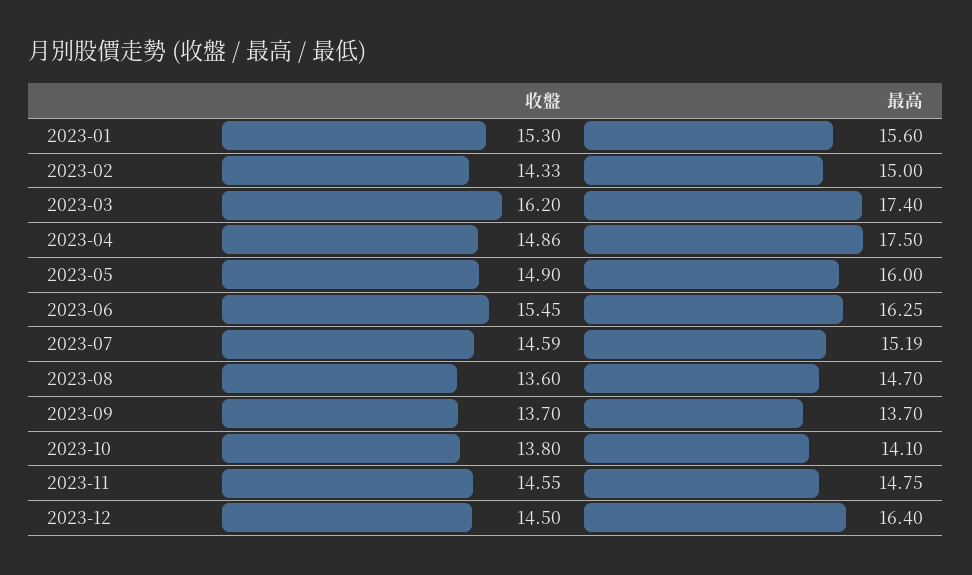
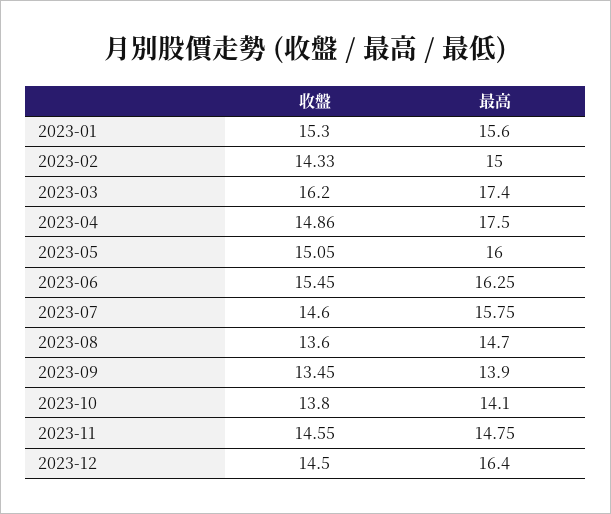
收盤, 2023-05: 14.9 -> 15.05
收盤, 2023-07: 14.59 -> 14.6
最高, 2023-07: 15.19 -> 15.75
收盤, 2023-09: 13.7 -> 13.45
最高, 2023-09: 13.7 -> 13.9

